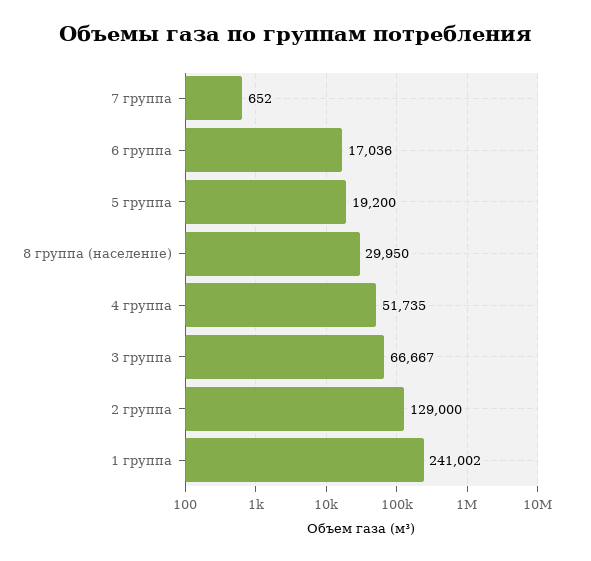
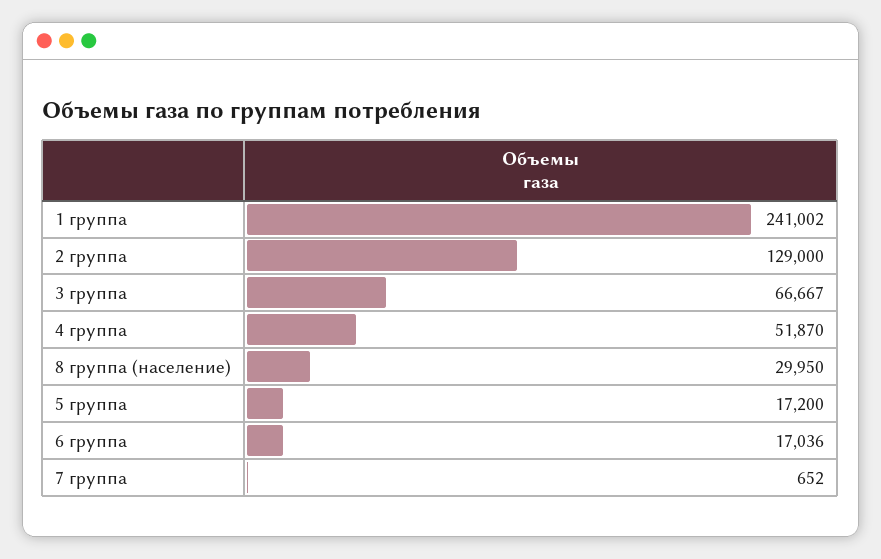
5 группа: 19200 -> 17200
4 группа: 51735 -> 51870

